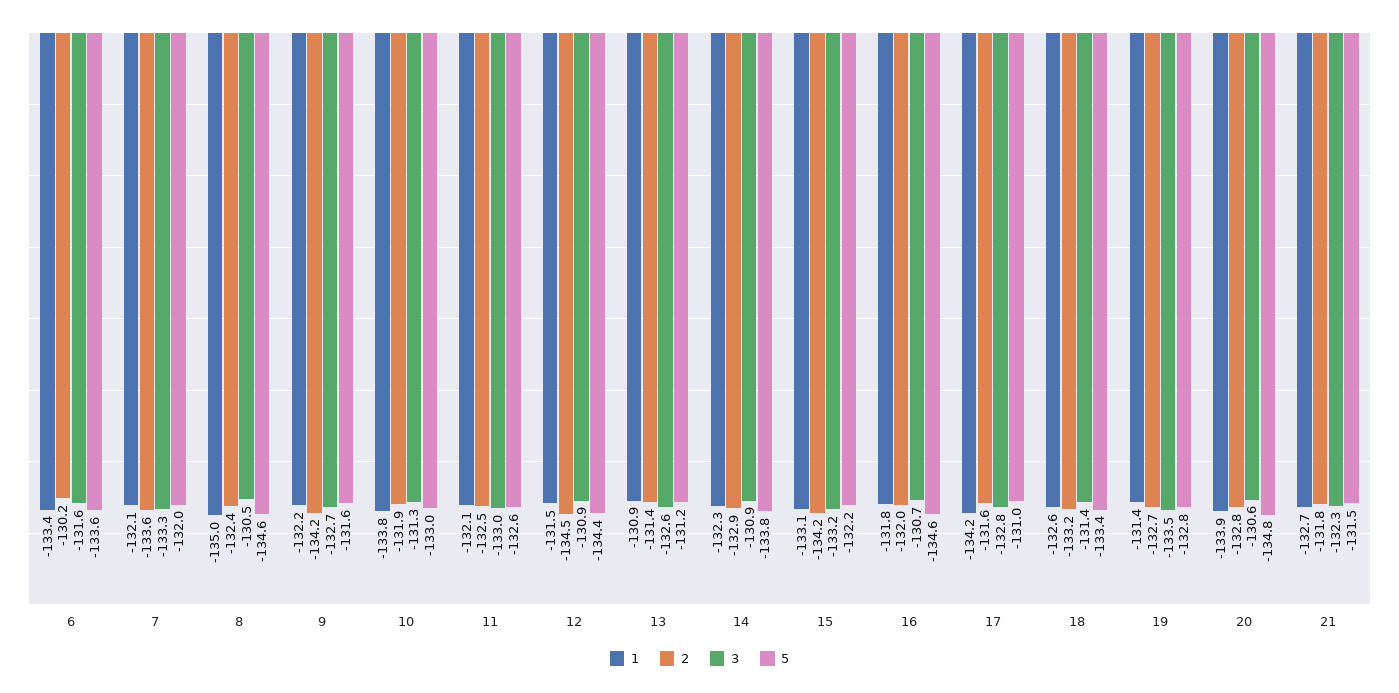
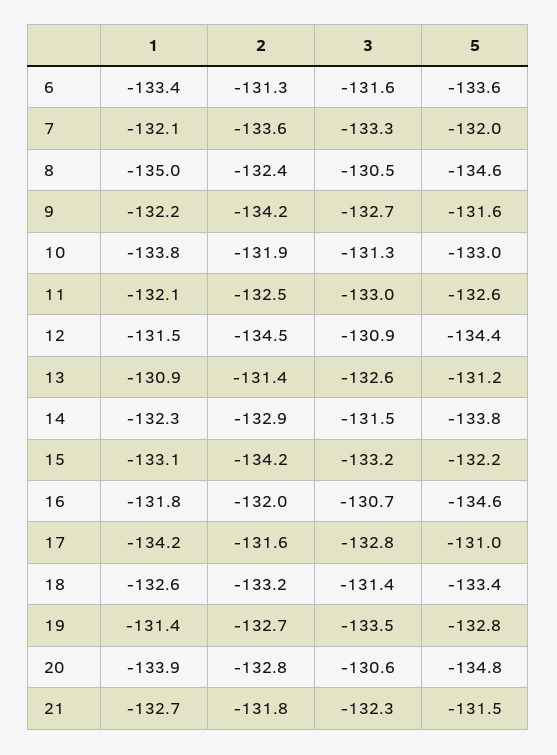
2, 6: -130.2 -> -131.3
3, 14: -130.9 -> -131.5

